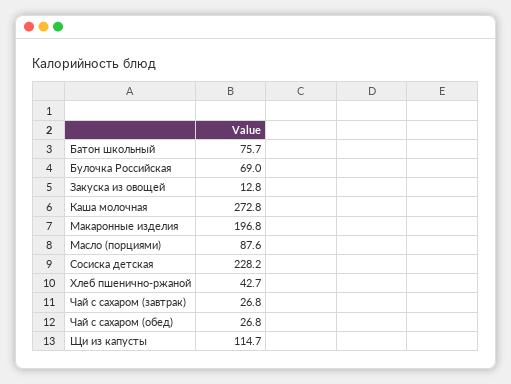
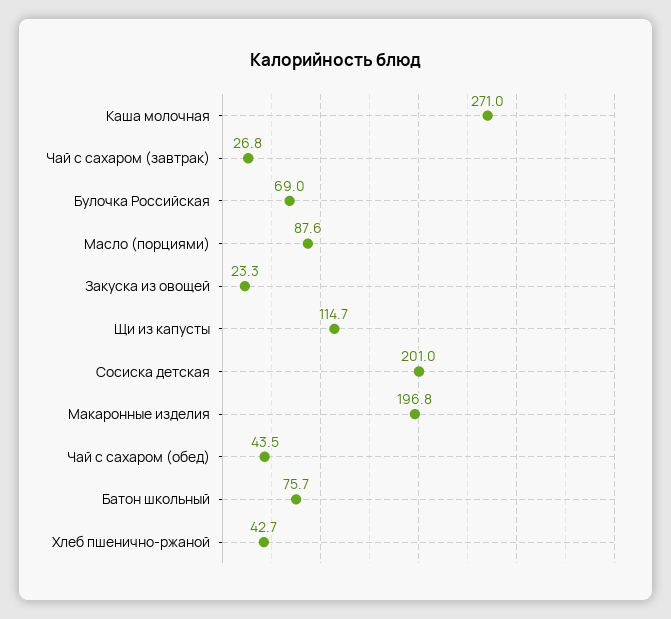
Закуска из овощей: 12.8 -> 23.3
Каша молочная: 272.8 -> 271
Сосиска детская: 228.2 -> 201
Чай с сахаром (обед): 26.8 -> 43.5

